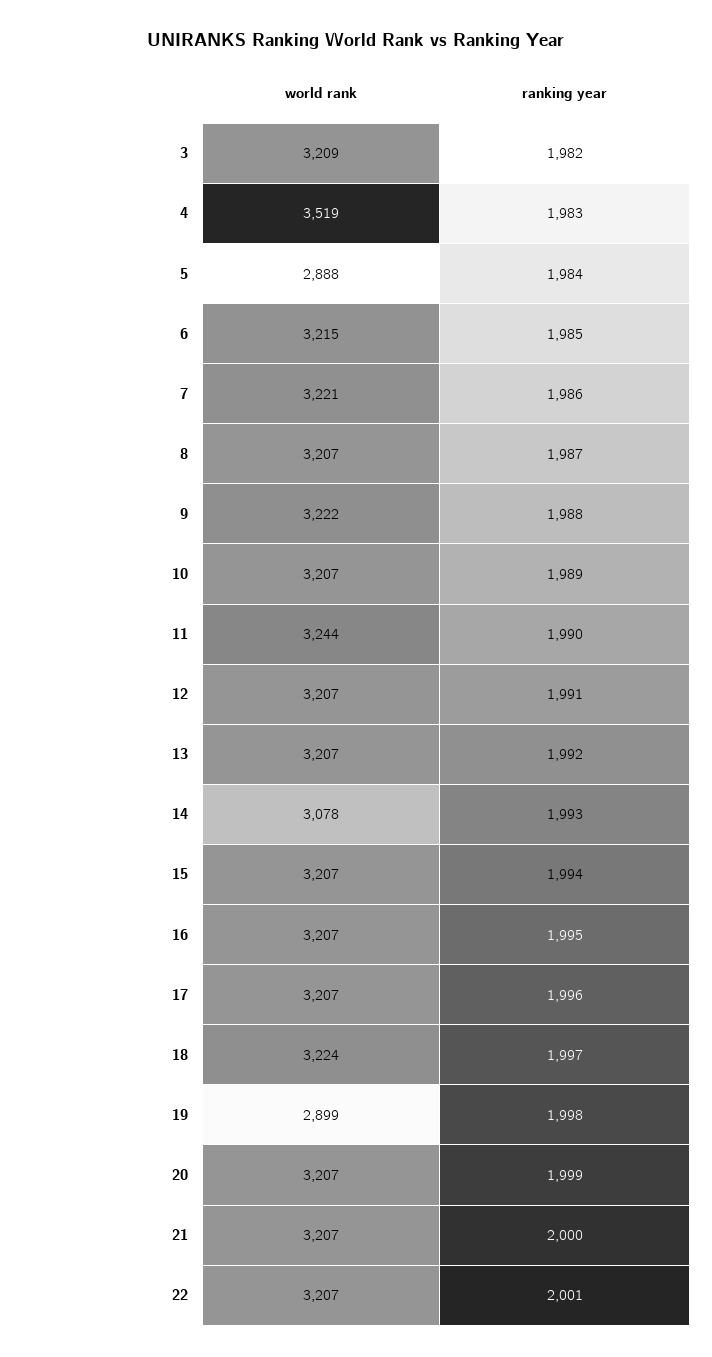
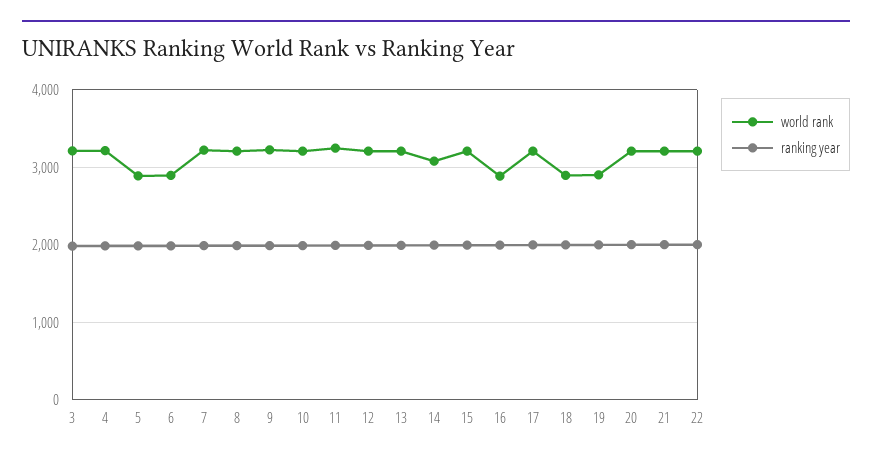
world rank, 4: 3519 -> 3200
world rank, 6: 3215 -> 2900
world rank, 16: 3207 -> 2900
world rank, 18: 3224 -> 2900

